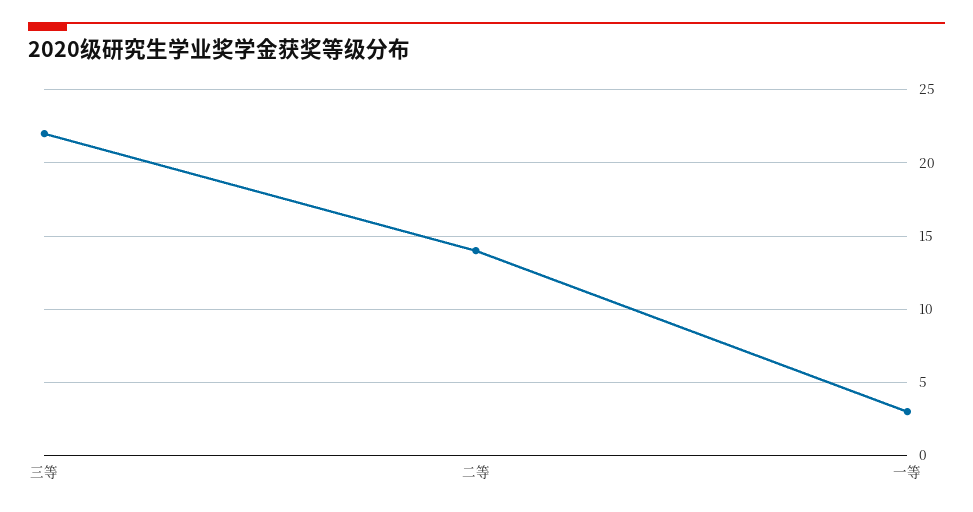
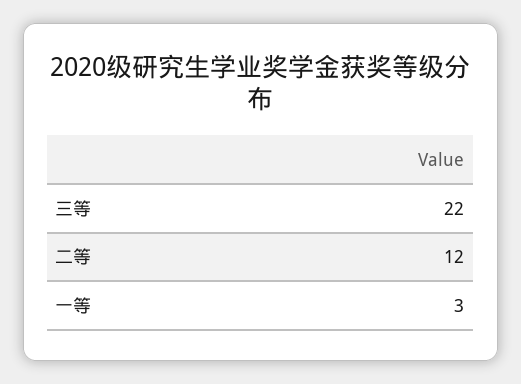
二等: 14 -> 12

